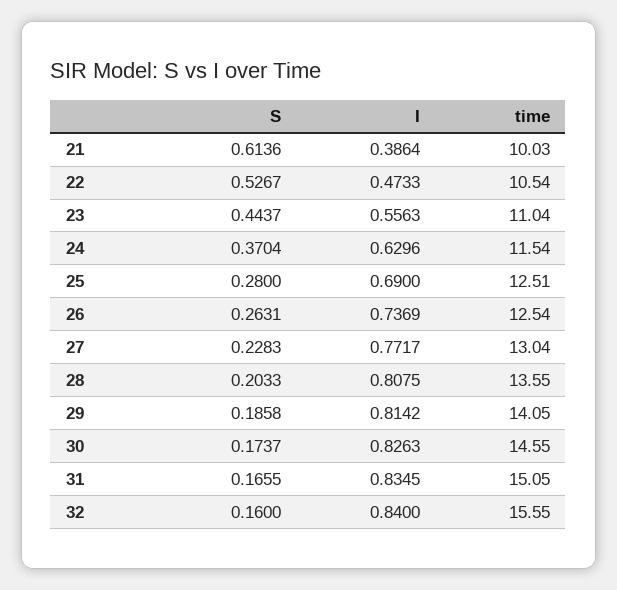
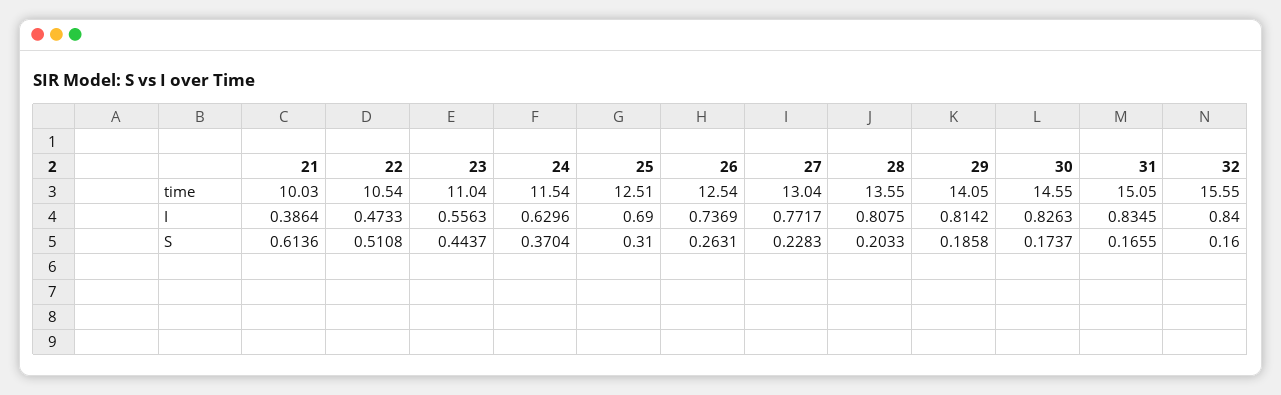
S, 22: 0.5267 -> 0.5108
S, 25: 0.28 -> 0.31

